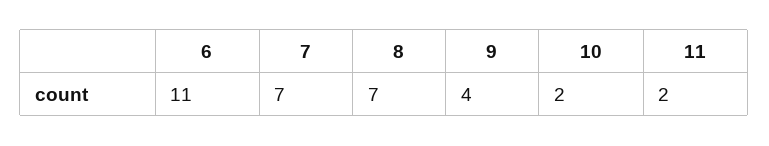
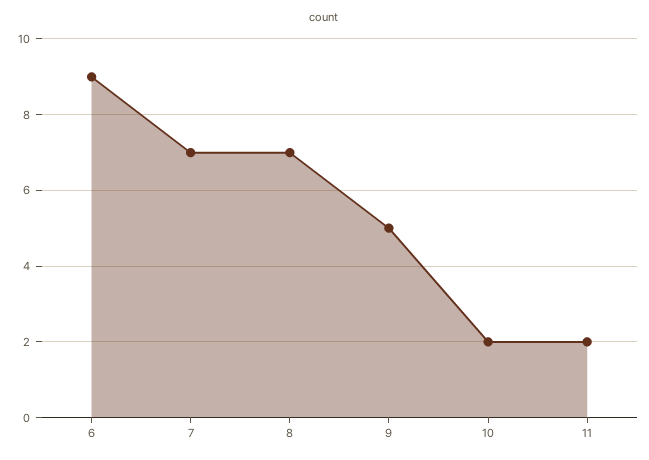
6: 11 -> 9
9: 4 -> 5

